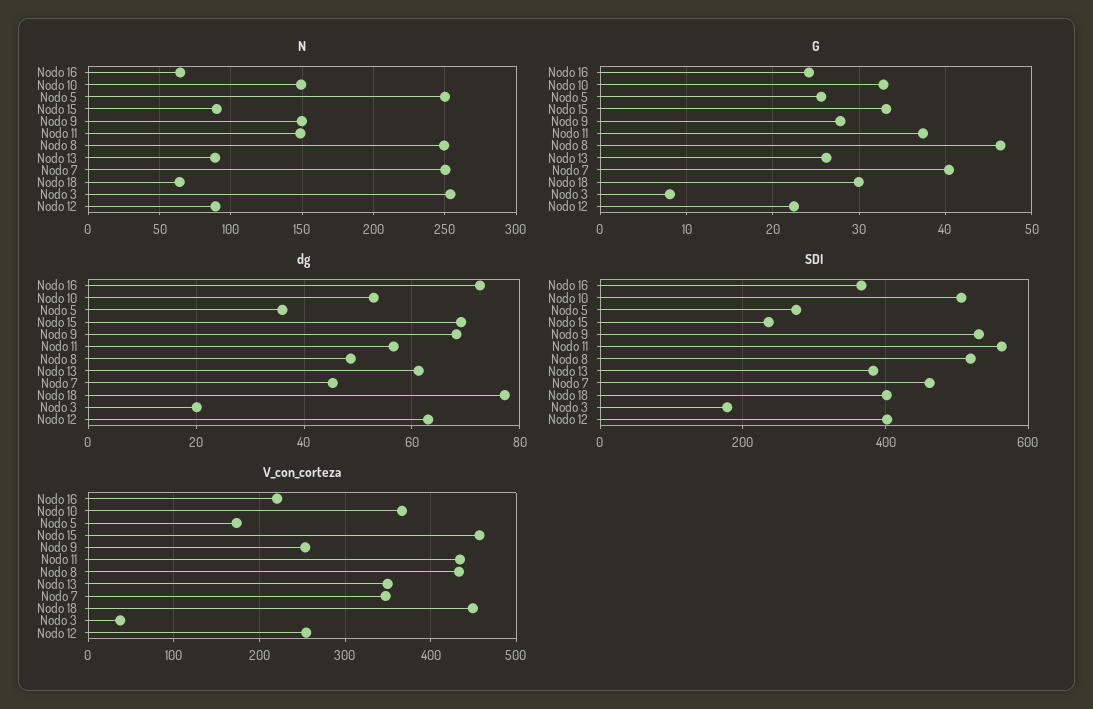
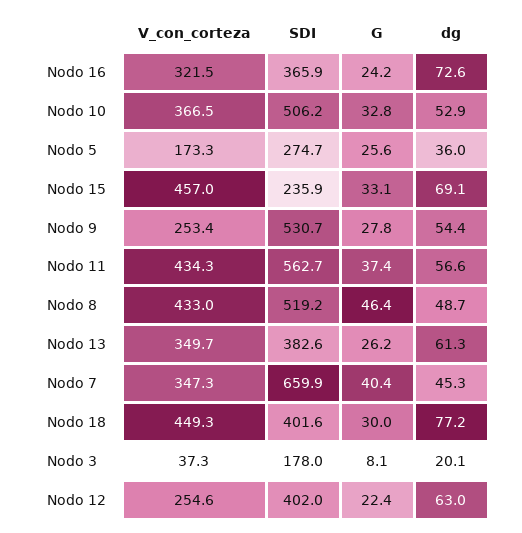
N, Nodo 16: 65 -> none
N, Nodo 10: 150 -> none
N, Nodo 5: 250 -> none
N, Nodo 15: 90 -> none
N, Nodo 9: 150 -> none
N, Nodo 11: 150 -> none
N, Nodo 8: 250 -> none
N, Nodo 13: 90 -> none
N, Nodo 7: 250 -> none
N, Nodo 18: 65 -> none
N, Nodo 3: 255 -> none
N, Nodo 12: 90 -> none
dg, Nodo 9: 68 -> 54.4
SDI, Nodo 7: 460 -> 659.9
V_con_corteza, Nodo 16: 220 -> 321.5

